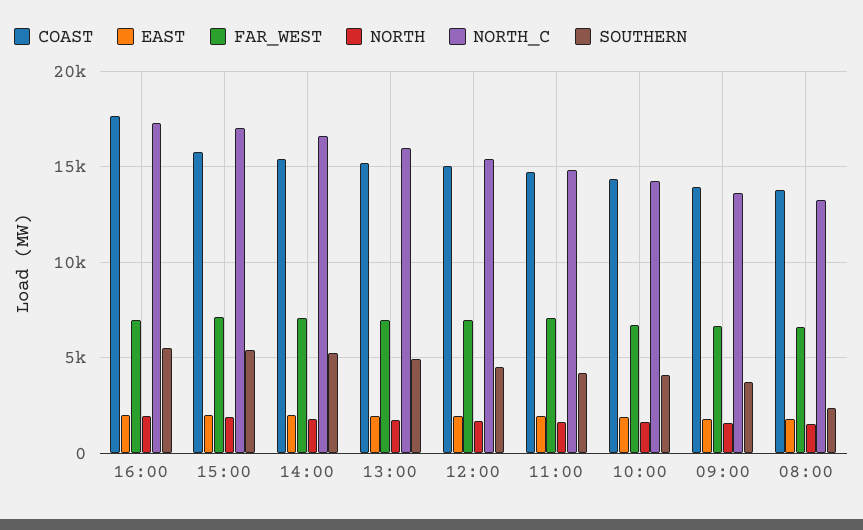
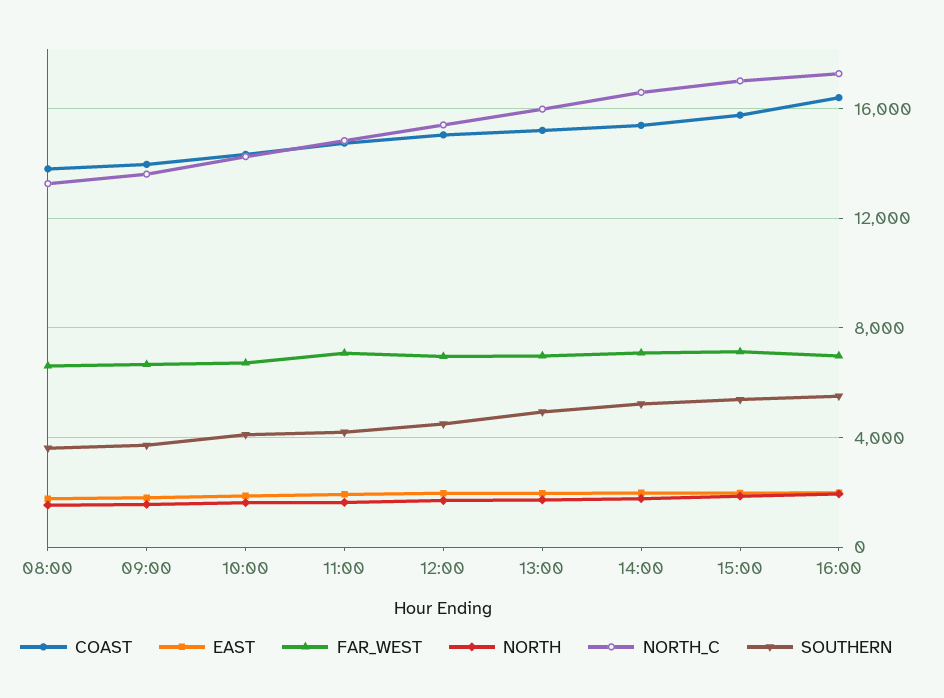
COAST, 16:00: 17500 -> 16500
SOUTHERN, 08:00: 2500 -> 3500

